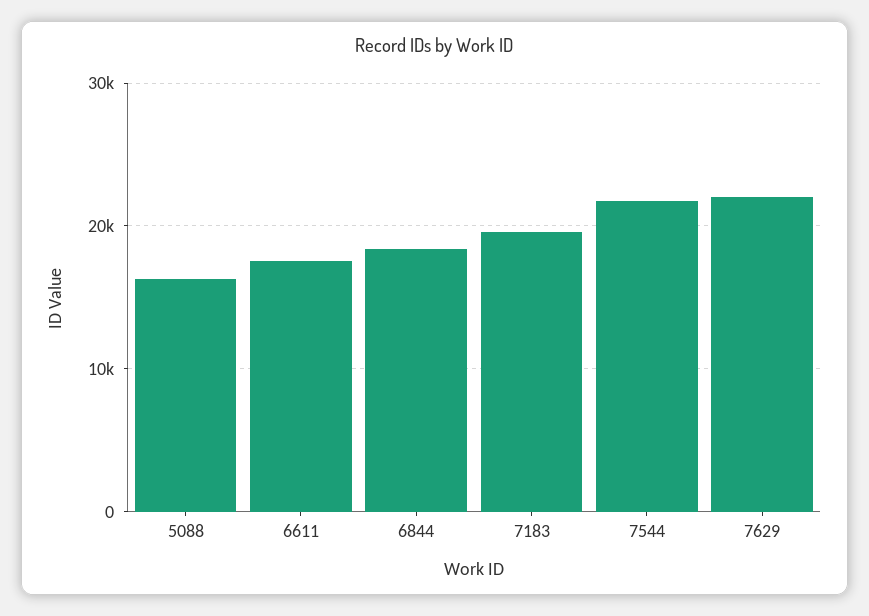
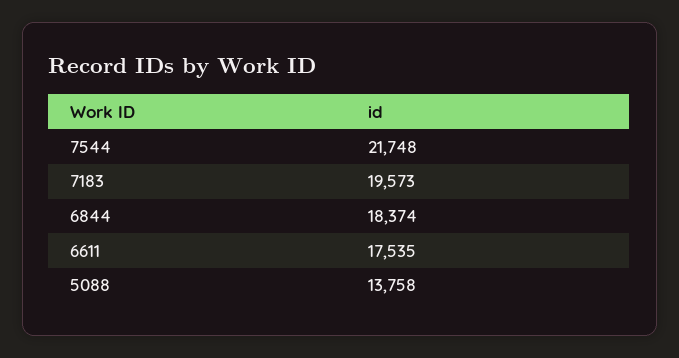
5088: 16000 -> 13758
7629: 22000 -> none

